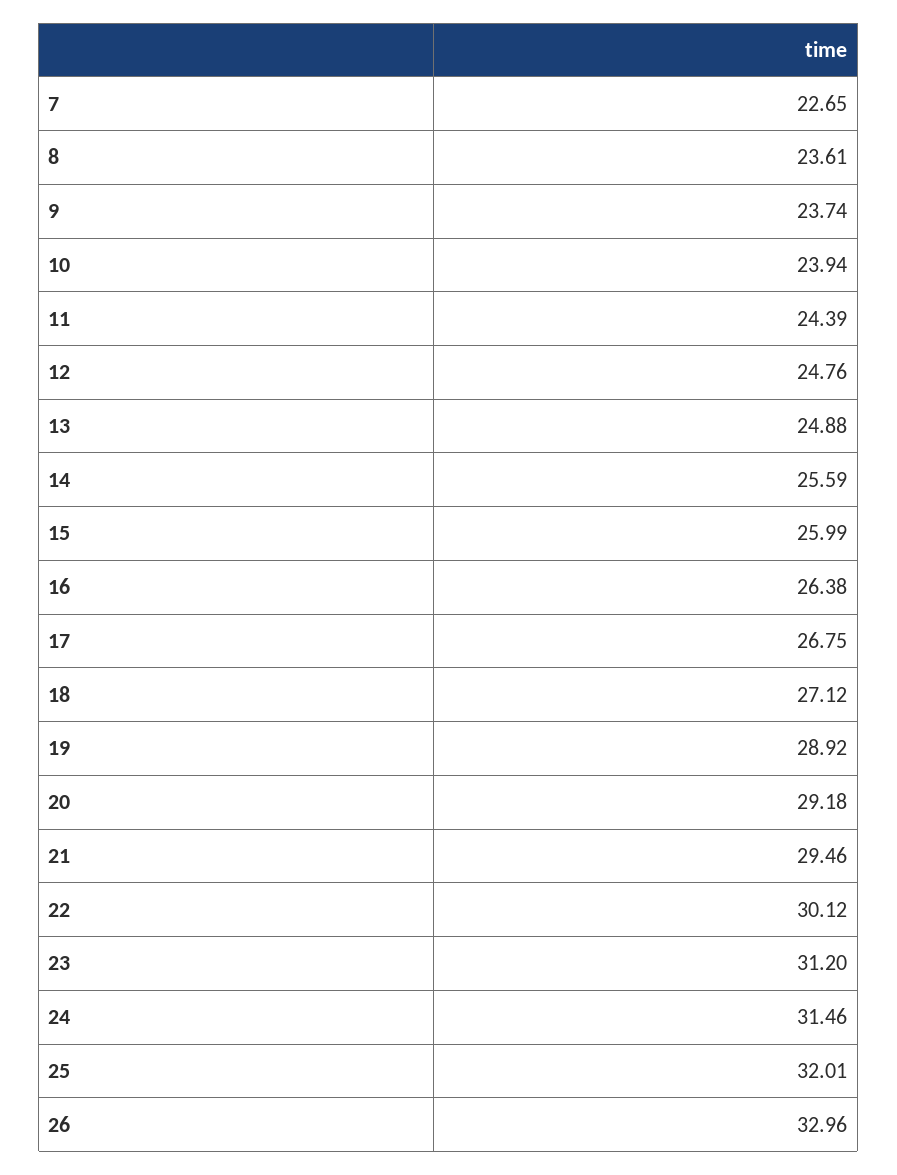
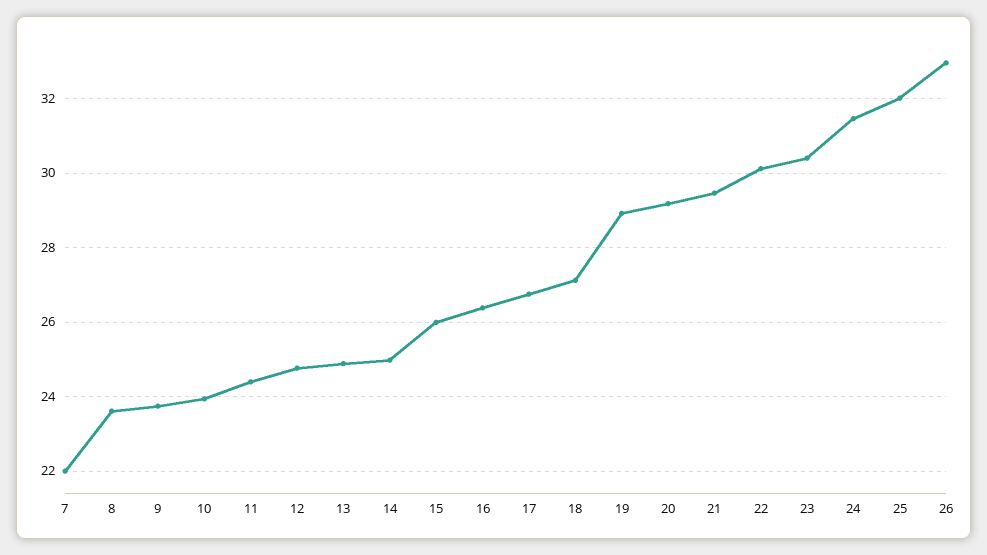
7: 22.65 -> 22
14: 25.59 -> 25
23: 31.2 -> 30.4

